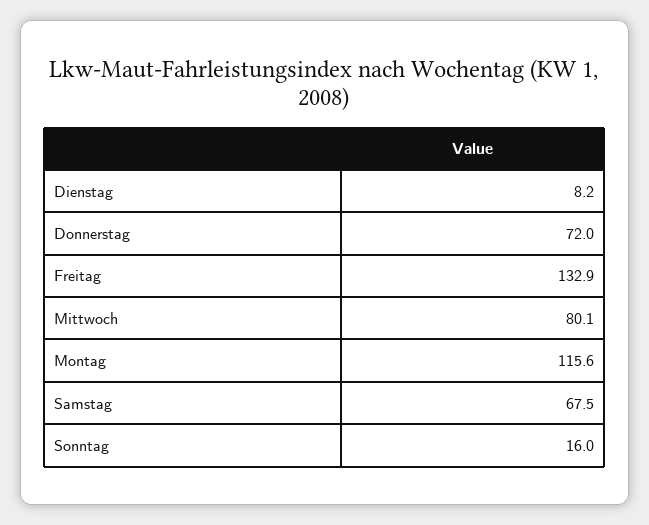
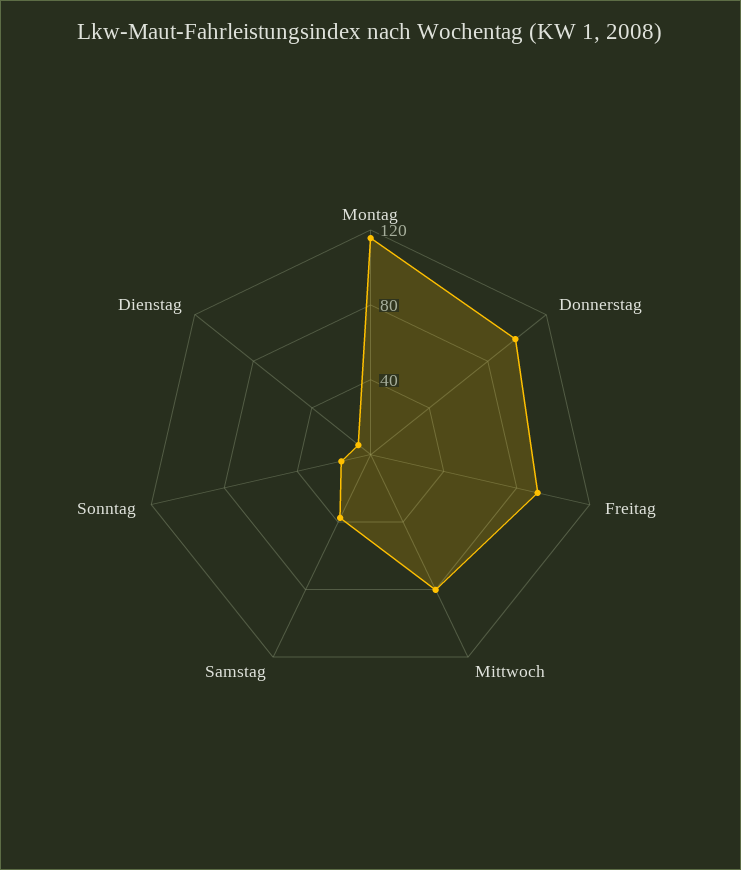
Donnerstag: 72 -> 100
Freitag: 132.9 -> 90
Samstag: 67.5 -> 40

